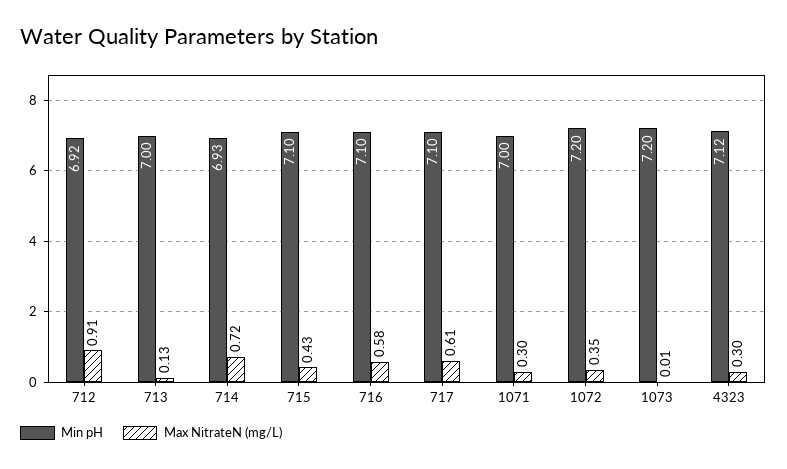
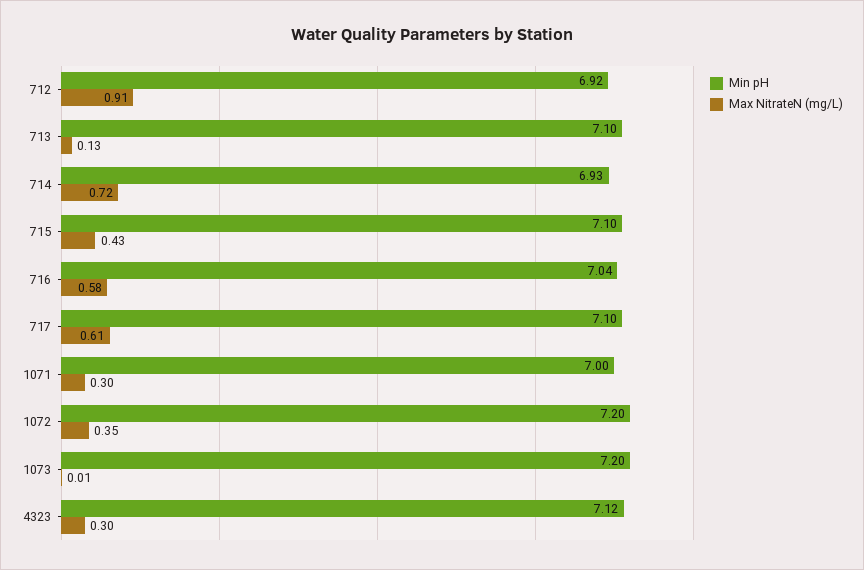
Min pH, 713: 7 -> 7.1
Min pH, 716: 7.1 -> 7.04

